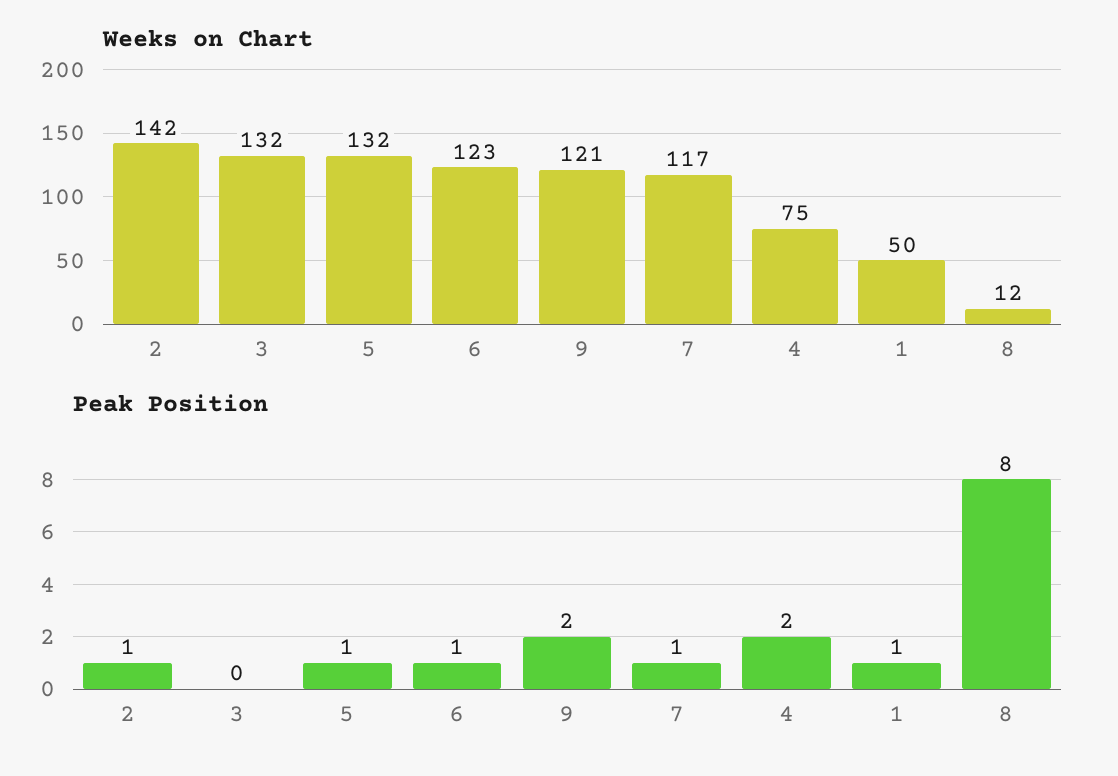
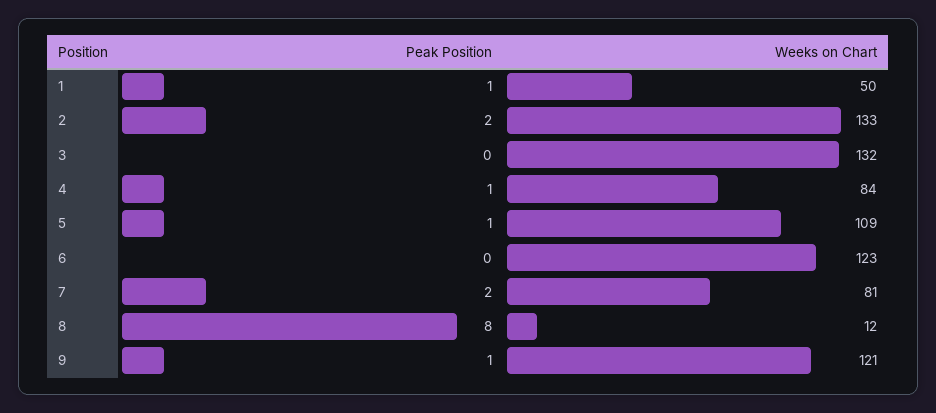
Weeks on Chart, 2: 142 -> 133
Weeks on Chart, 5: 132 -> 109
Weeks on Chart, 7: 117 -> 81
Weeks on Chart, 4: 75 -> 84
Peak Position, 2: 1 -> 2
Peak Position, 6: 1 -> 0
Peak Position, 9: 2 -> 1
Peak Position, 7: 1 -> 2
Peak Position, 4: 2 -> 1

